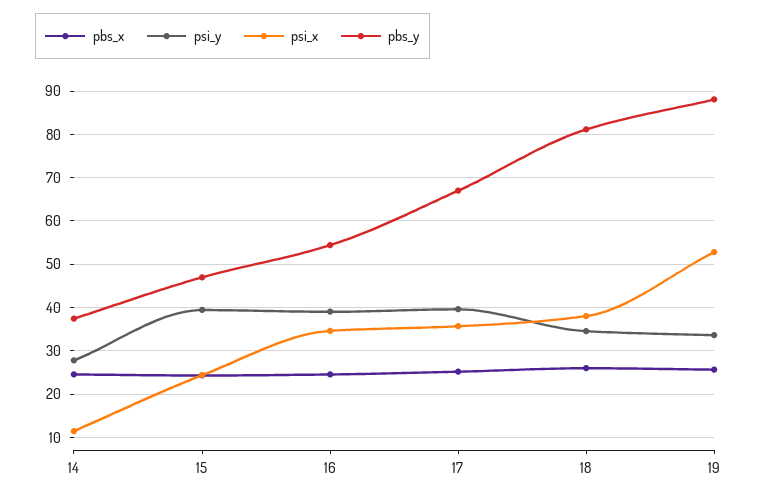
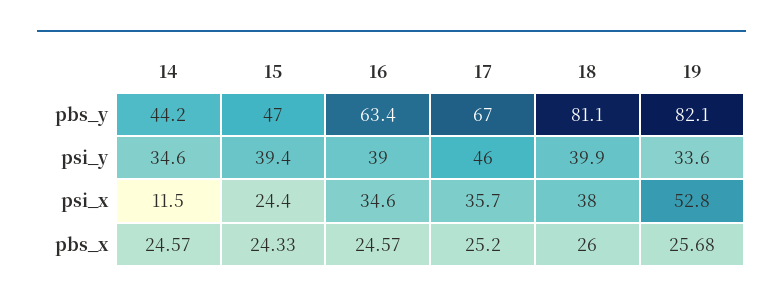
psi_y, 14: 28 -> 34.6
pbs_y, 14: 38 -> 44.2
pbs_y, 16: 54 -> 63.4
psi_y, 17: 40 -> 46
psi_y, 18: 34 -> 39.9
pbs_y, 19: 88 -> 82.1

